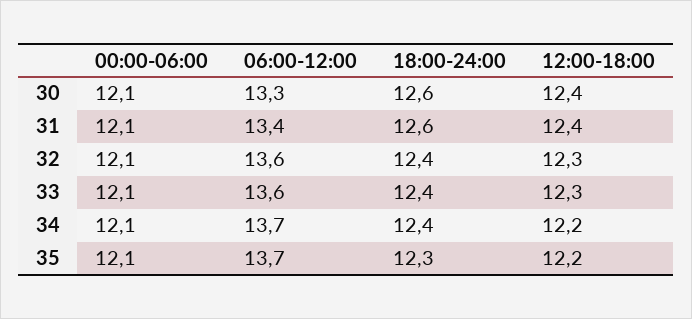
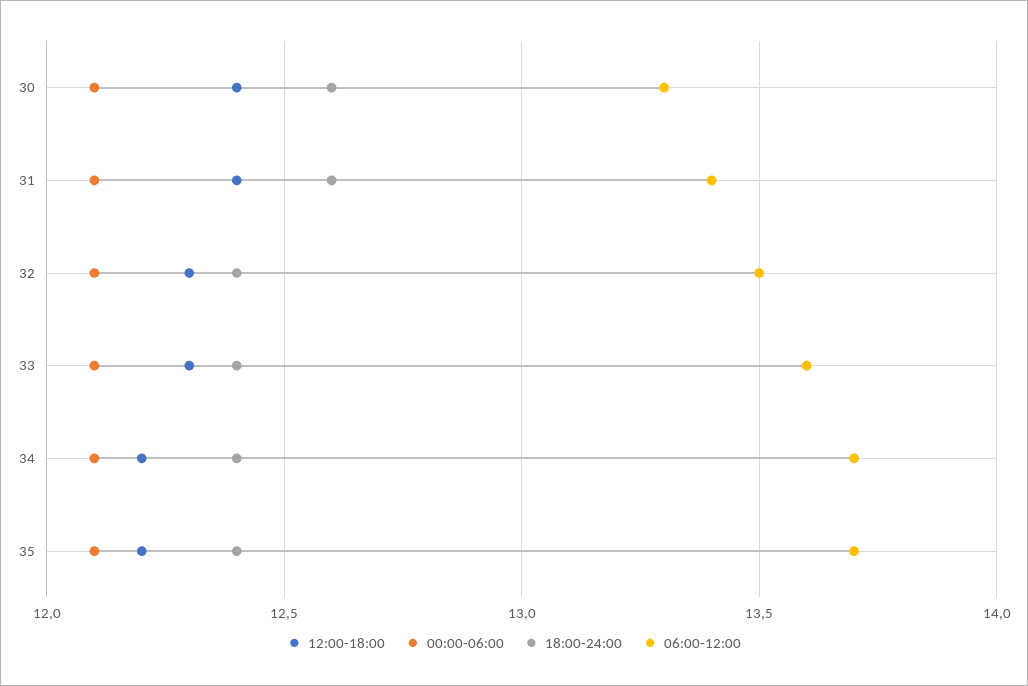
06:00-12:00, 32: 13.6 -> 13.5
18:00-24:00, 35: 12.3 -> 12.4

